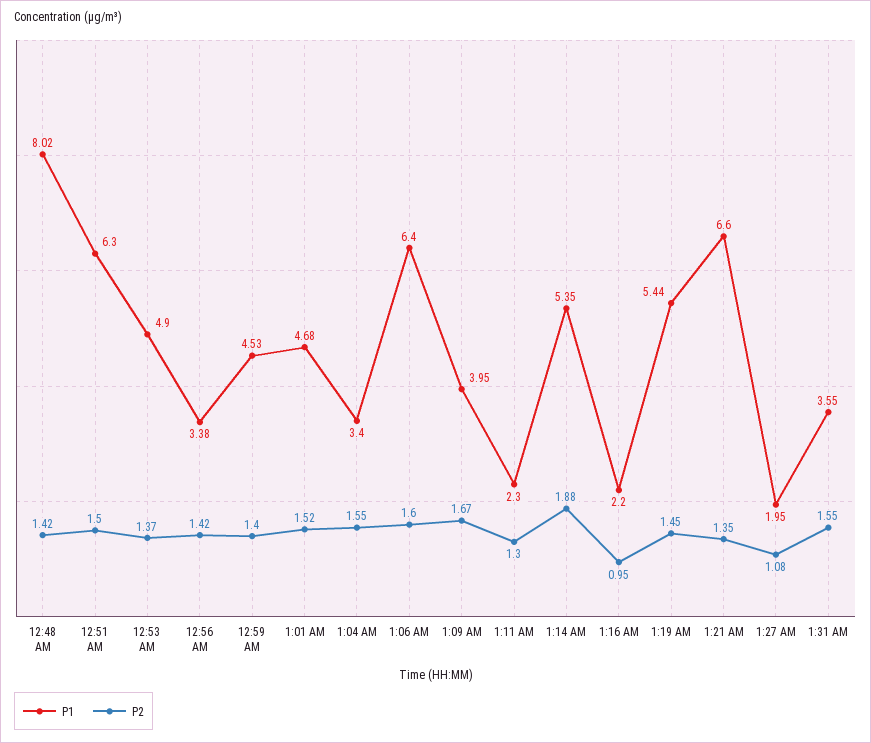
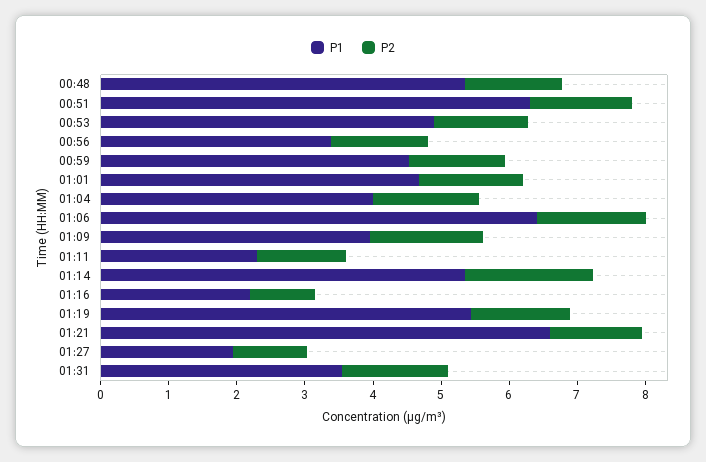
P1, 12:48 AM: 8.02 -> 5.4
P1, 1:04 AM: 3.4 -> 4

